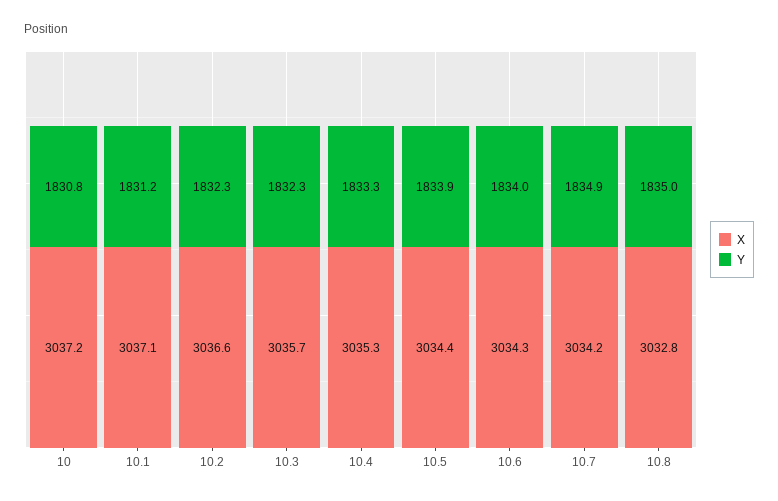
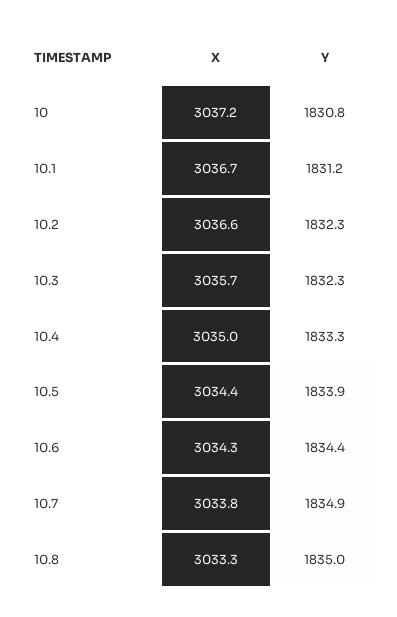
X, 10.1: 3037.1 -> 3036.7
X, 10.4: 3035.3 -> 3035
Y, 10.6: 1834 -> 1834.4
X, 10.7: 3034.2 -> 3033.8
X, 10.8: 3032.8 -> 3033.3

